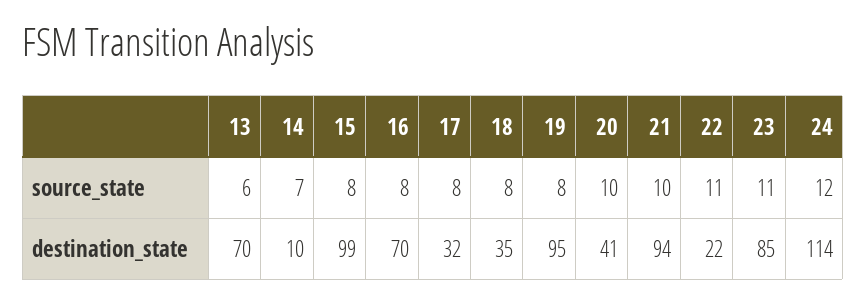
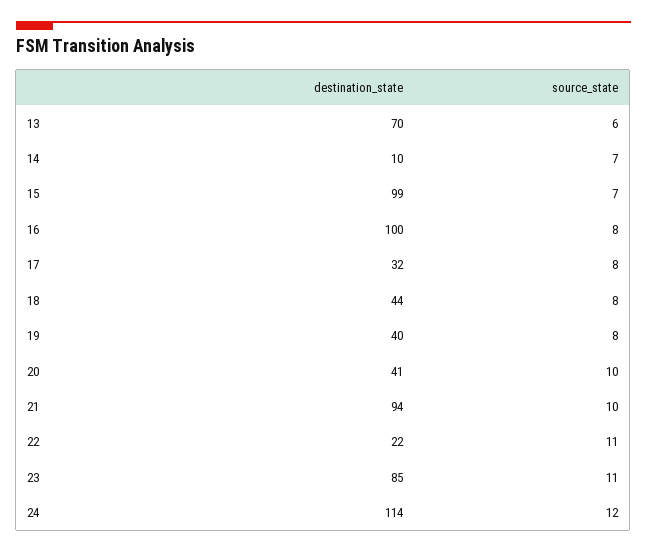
15, source_state: 8 -> 7
16, destination_state: 70 -> 100
18, destination_state: 35 -> 44
19, destination_state: 95 -> 40

